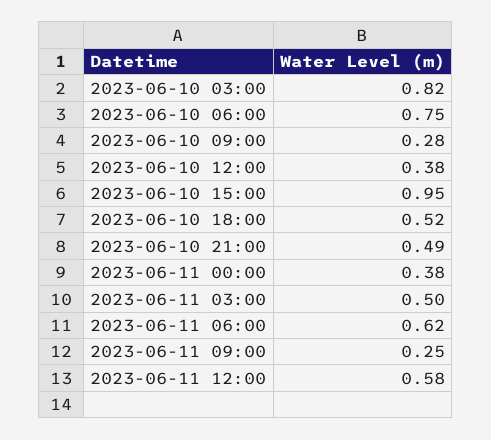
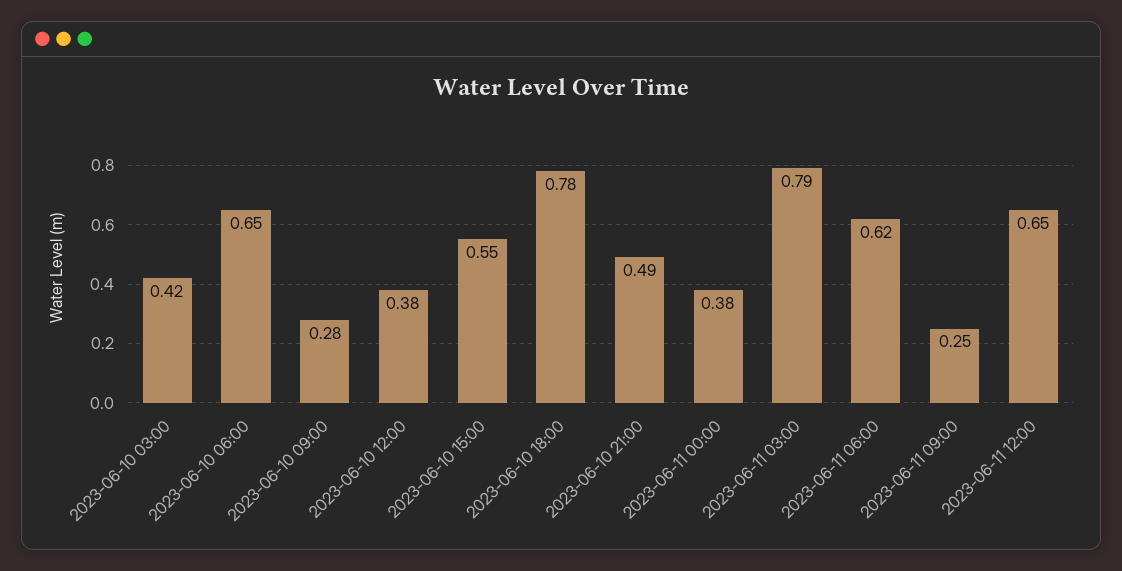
2023-06-10 03:00: 0.82 -> 0.42
2023-06-10 06:00: 0.75 -> 0.65
2023-06-10 15:00: 0.95 -> 0.55
2023-06-10 18:00: 0.52 -> 0.78
2023-06-11 03:00: 0.5 -> 0.79
2023-06-11 12:00: 0.58 -> 0.65

